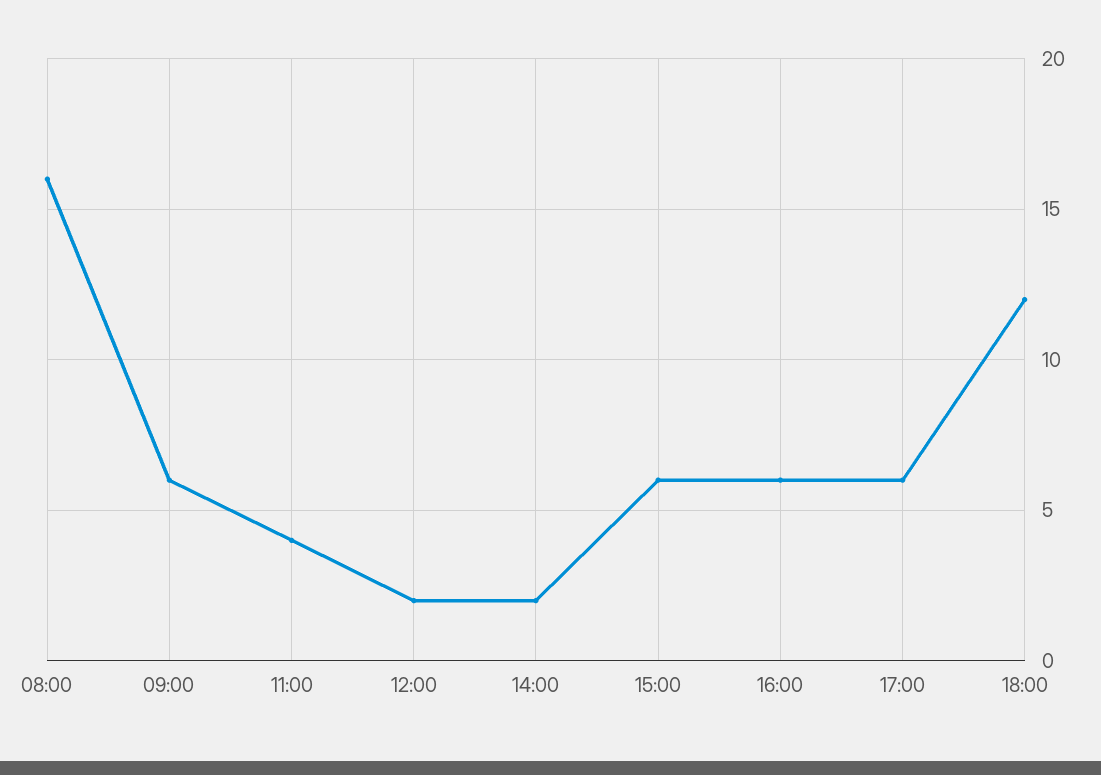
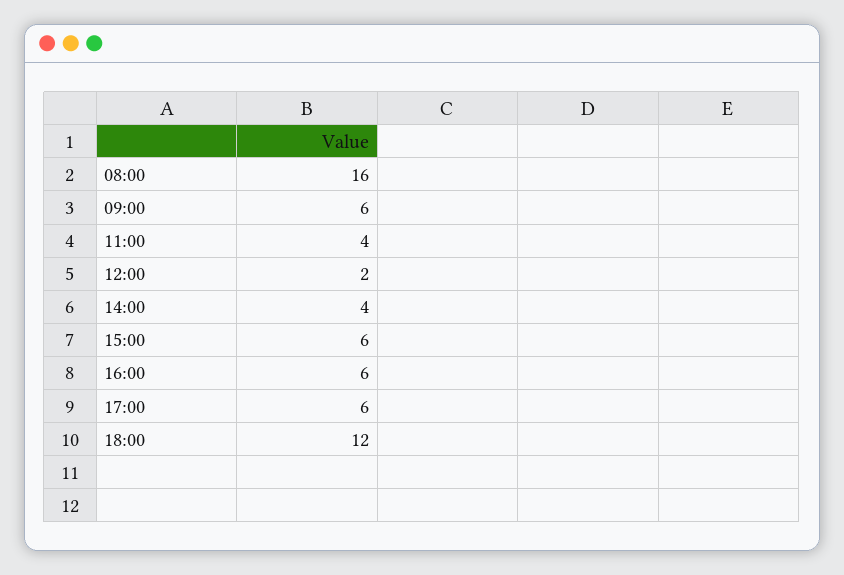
14:00: 2 -> 4

